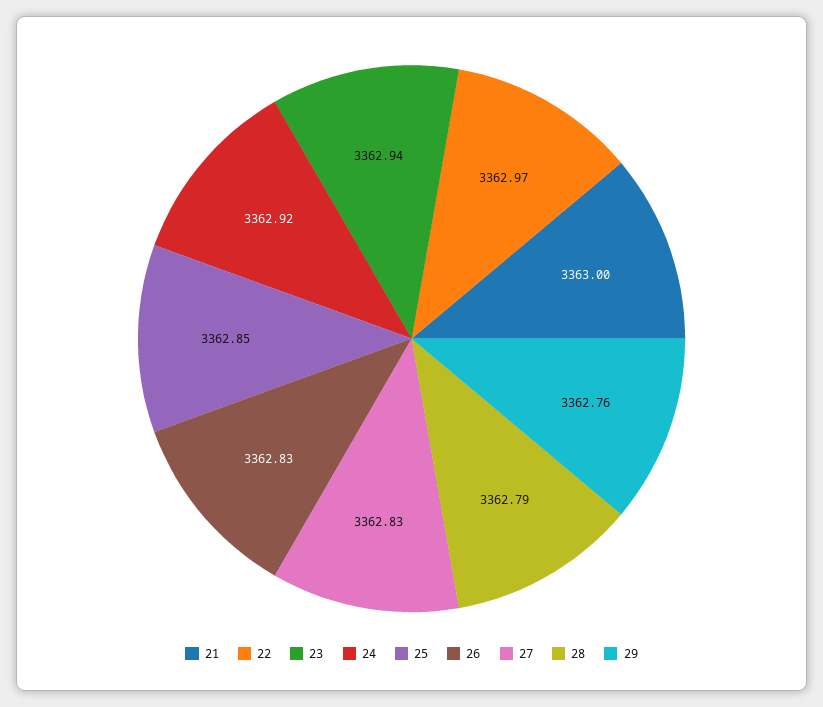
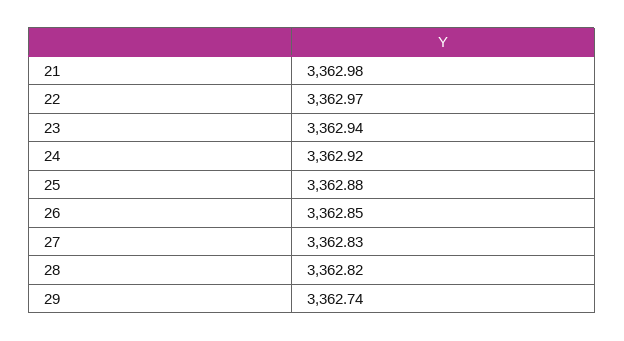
21: 3363 -> 3362.98
25: 3362.85 -> 3362.88
26: 3362.83 -> 3362.85
28: 3362.79 -> 3362.82
29: 3362.76 -> 3362.74

